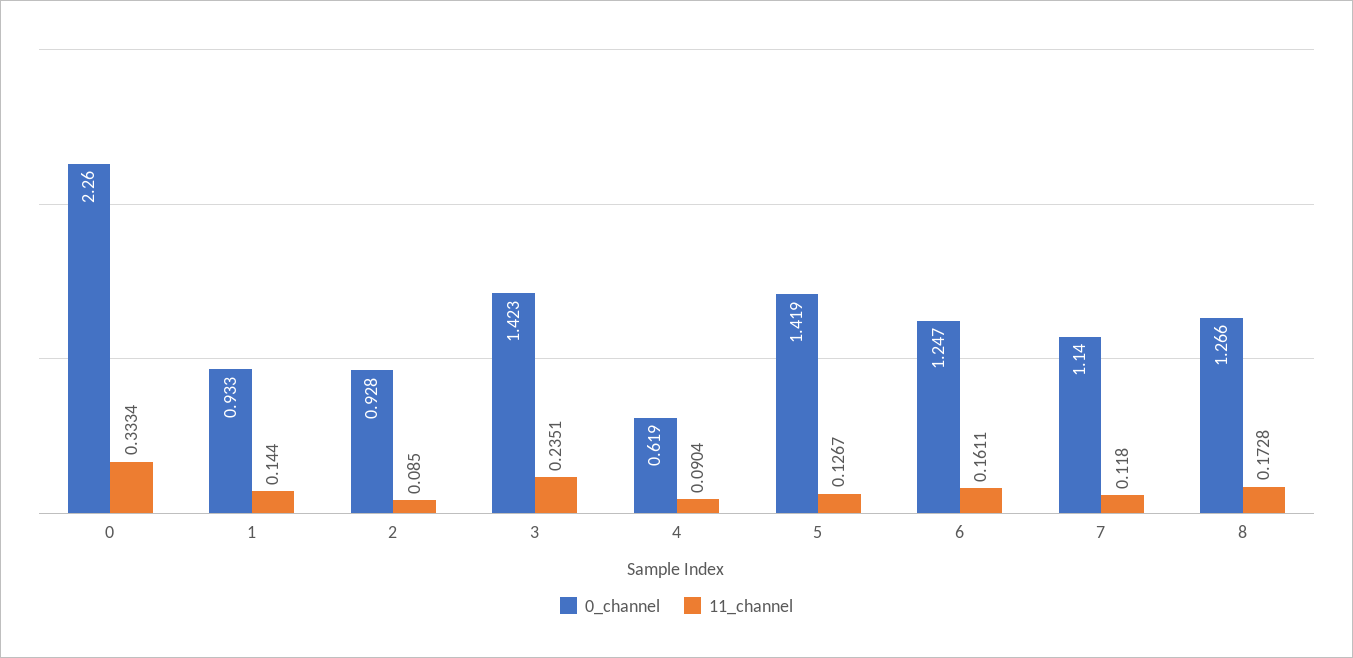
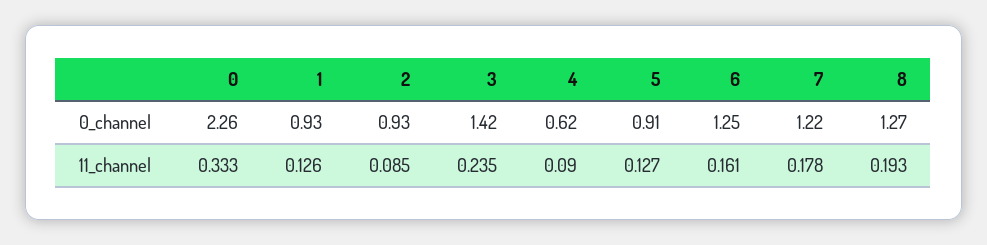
11_channel, 1: 0.144 -> 0.126
0_channel, 5: 1.419 -> 0.91
0_channel, 7: 1.14 -> 1.22
11_channel, 7: 0.118 -> 0.178
11_channel, 8: 0.1728 -> 0.193

